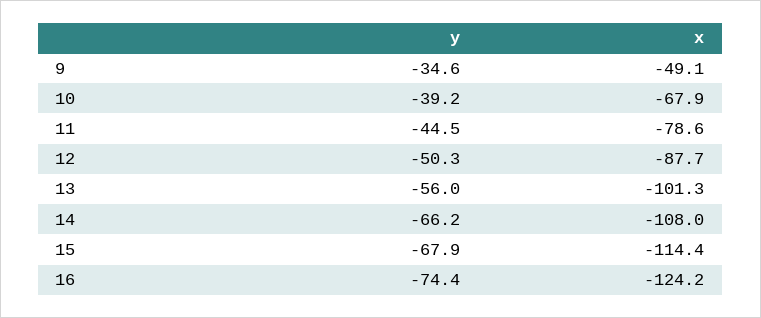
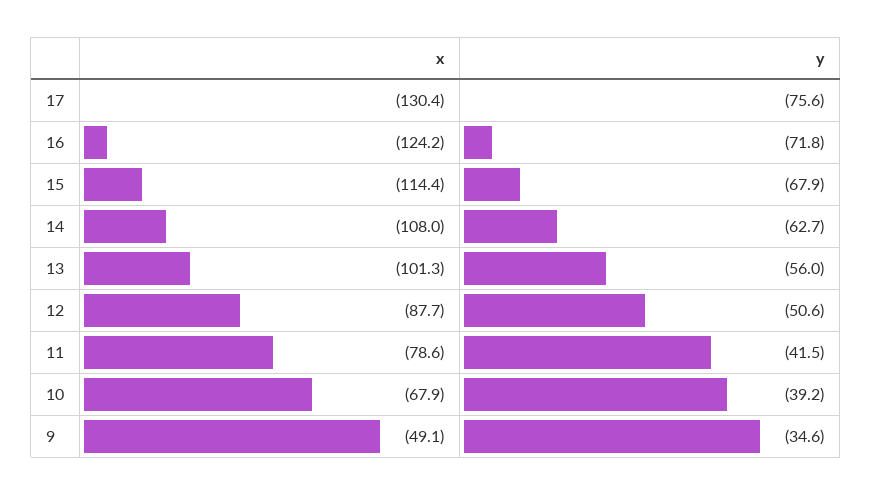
y, 11: -44.5 -> -41.5
y, 12: -50.3 -> -50.6
y, 14: -66.2 -> -62.7
y, 16: -74.4 -> -71.8
x, 17: none -> -130.4
y, 17: none -> -75.6

